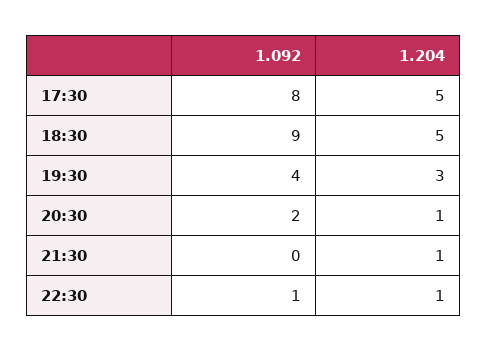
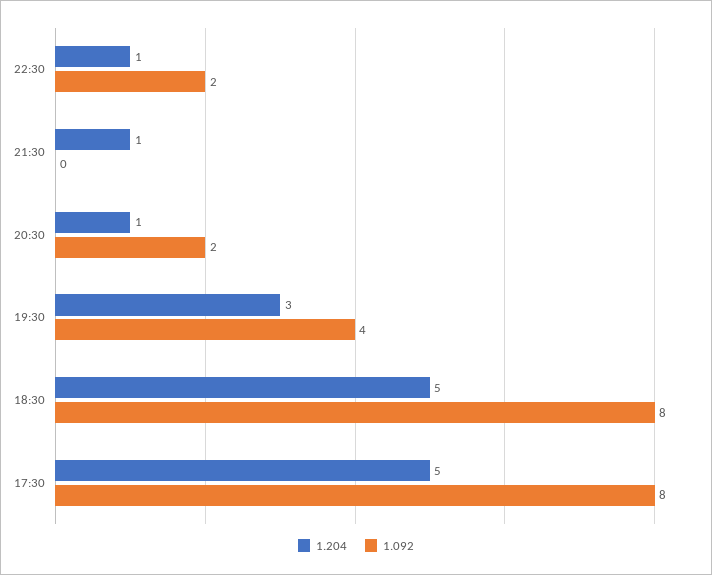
1.092, 18:30: 9 -> 8
1.092, 22:30: 1 -> 2

